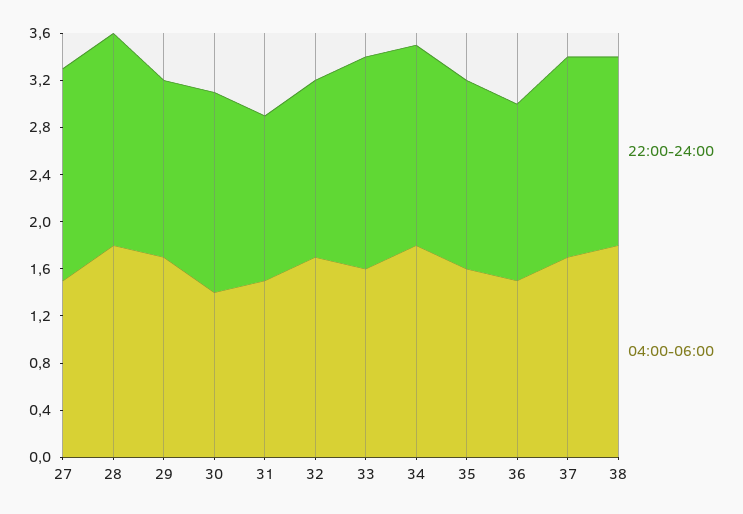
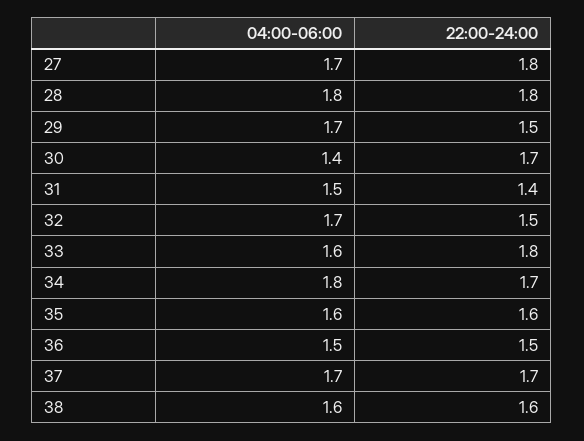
04:00-06:00, 27: 1.5 -> 1.7
04:00-06:00, 38: 1.8 -> 1.6

